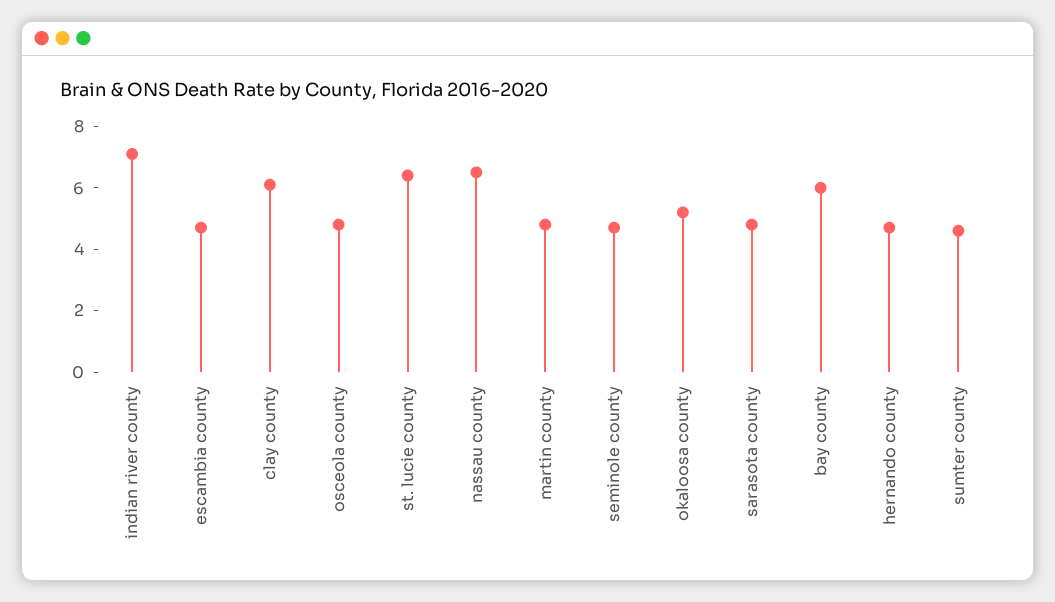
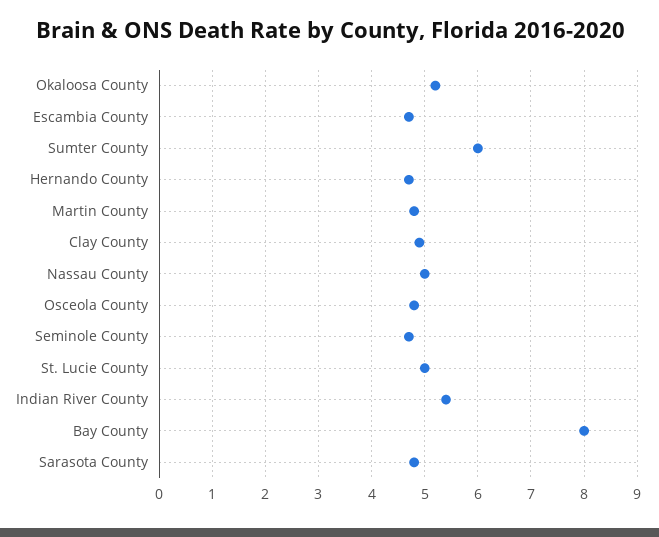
indian river county: 7 -> 5.5
clay county: 6 -> 5
st. lucie county: 6.5 -> 5
nassau county: 6.5 -> 5
bay county: 6 -> 8
sumter county: 4.5 -> 6

